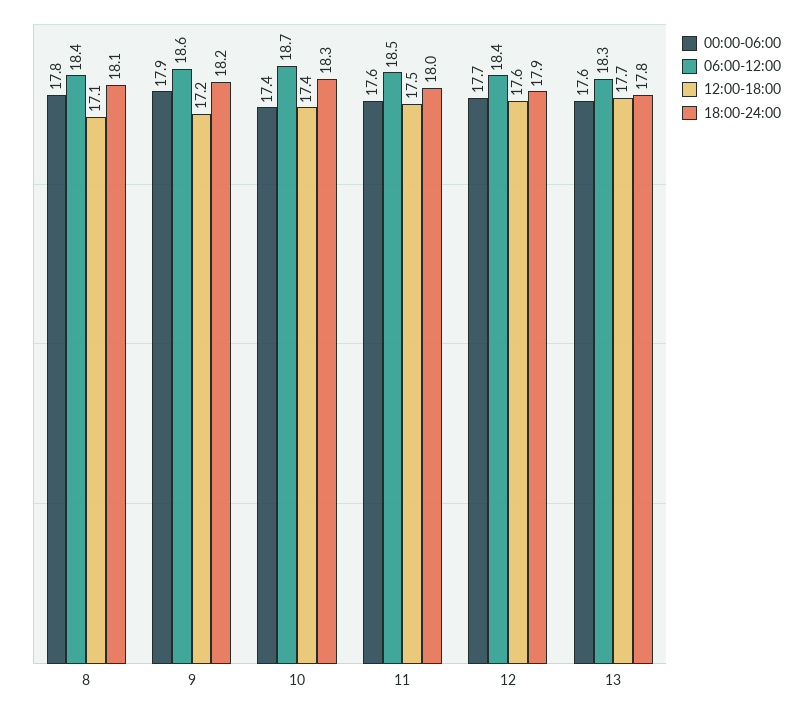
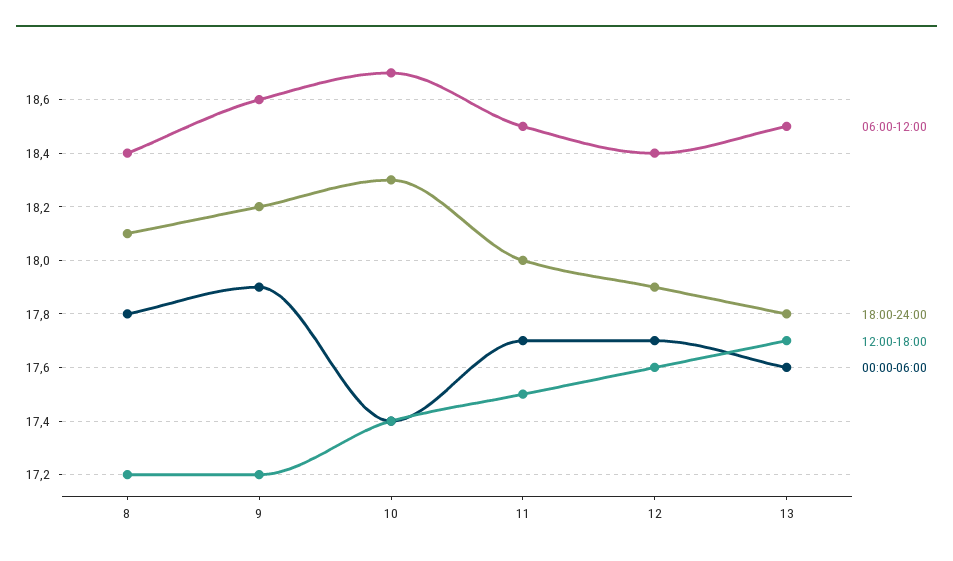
12:00-18:00, 8: 17.1 -> 17.2
00:00-06:00, 11: 17.6 -> 17.7
06:00-12:00, 13: 18.3 -> 18.5

